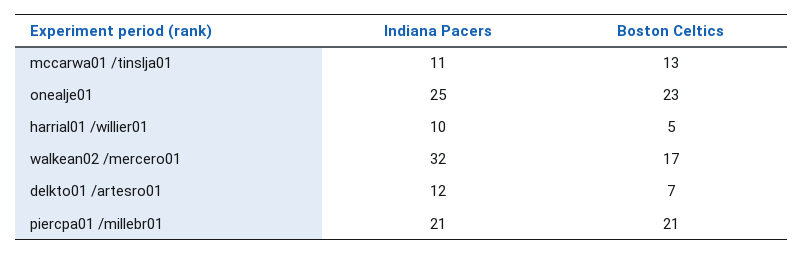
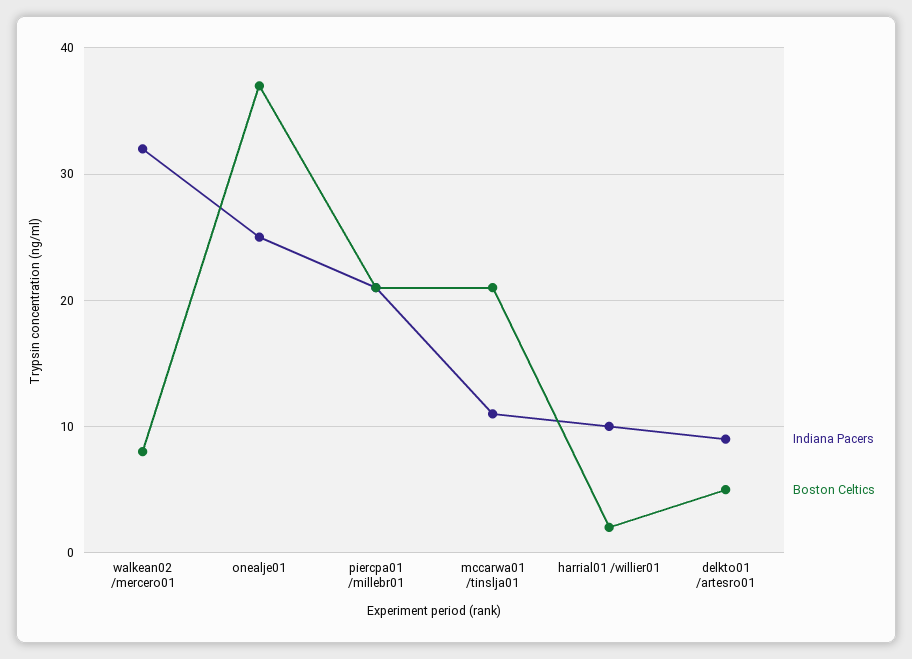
Boston Celtics, mccarwa01 /tinslja01: 13 -> 21
Boston Celtics, onealje01: 23 -> 37
Boston Celtics, harrial01 /willier01: 5 -> 2
Boston Celtics, walkean02 /mercero01: 17 -> 8
Indiana Pacers, delkto01 /artesro01: 12 -> 9
Boston Celtics, delkto01 /artesro01: 7 -> 5

